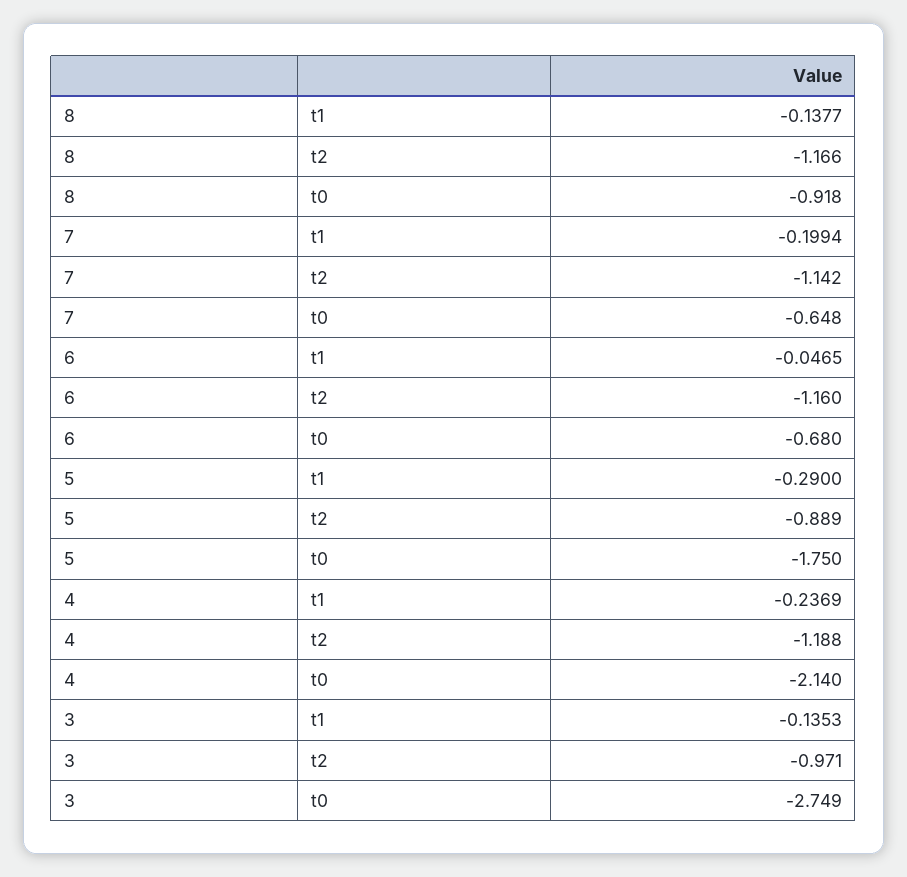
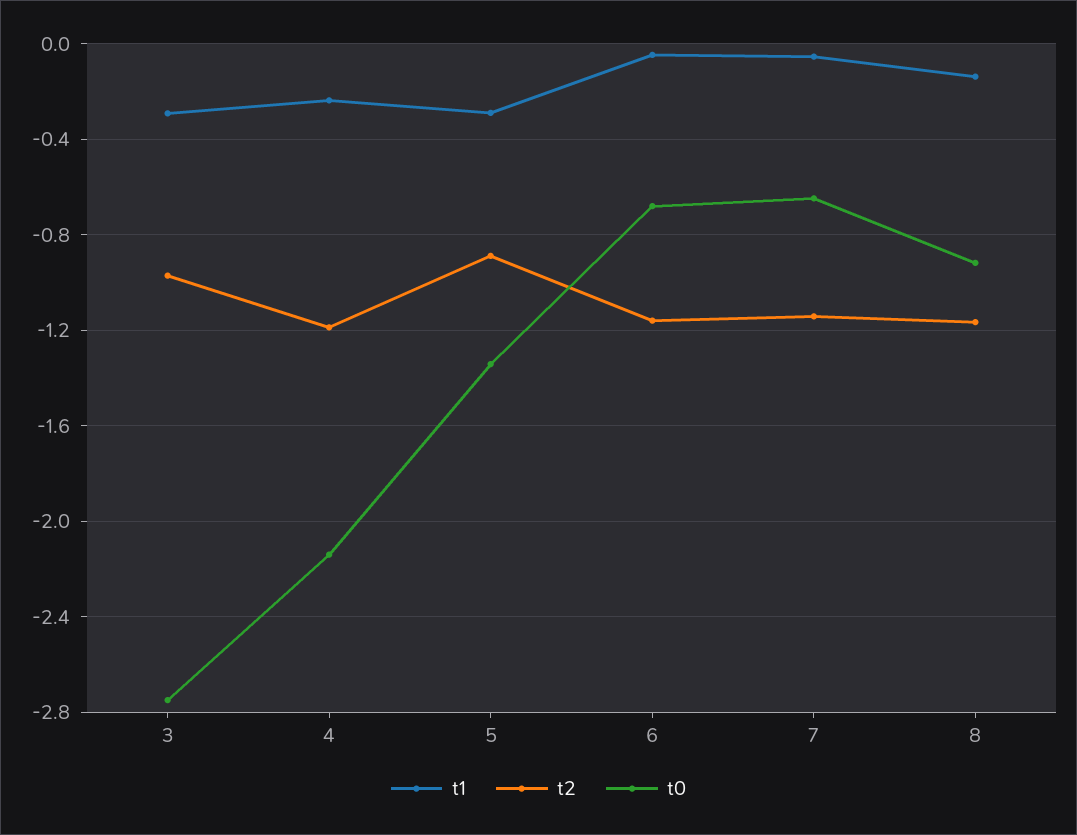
t1, 7: -0.1994 -> -0.05
t0, 5: -1.75 -> -1.35
t1, 3: -0.1353 -> -0.3

